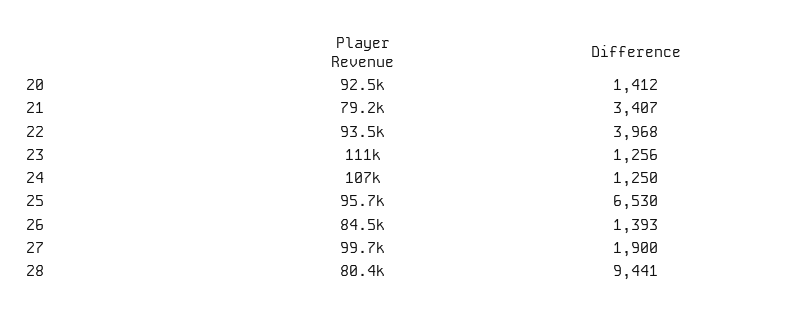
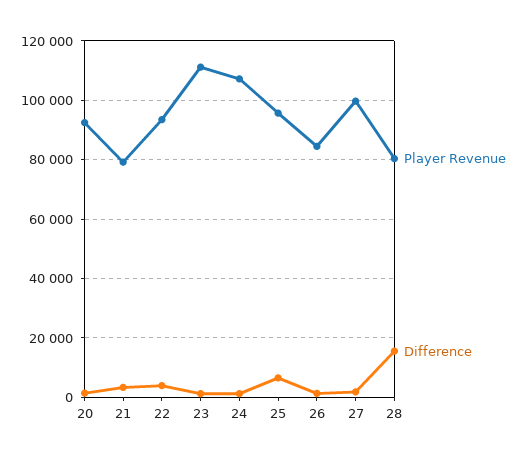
Difference, 28: 9441 -> 15000

